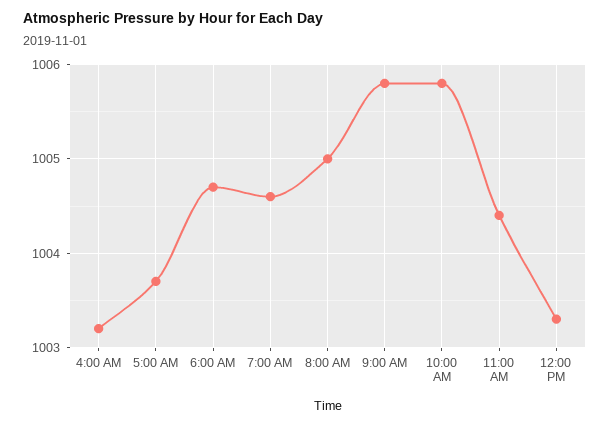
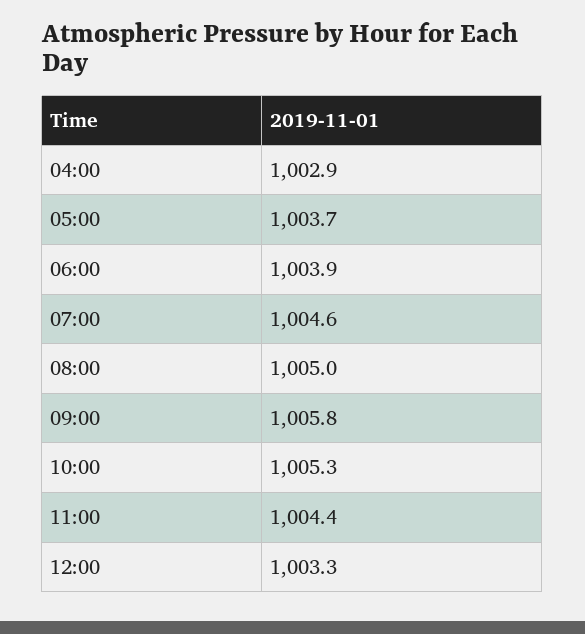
4:00 AM: 1003.2 -> 1002.9
6:00 AM: 1004.7 -> 1003.9
10:00 AM: 1005.8 -> 1005.3

